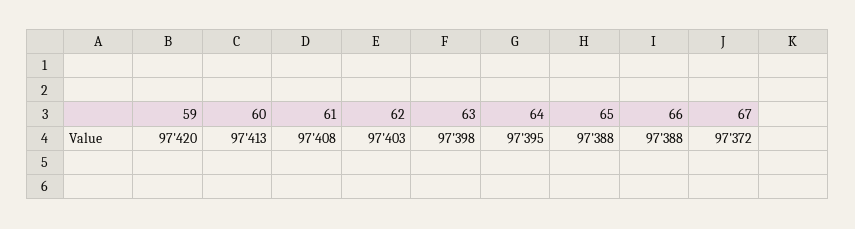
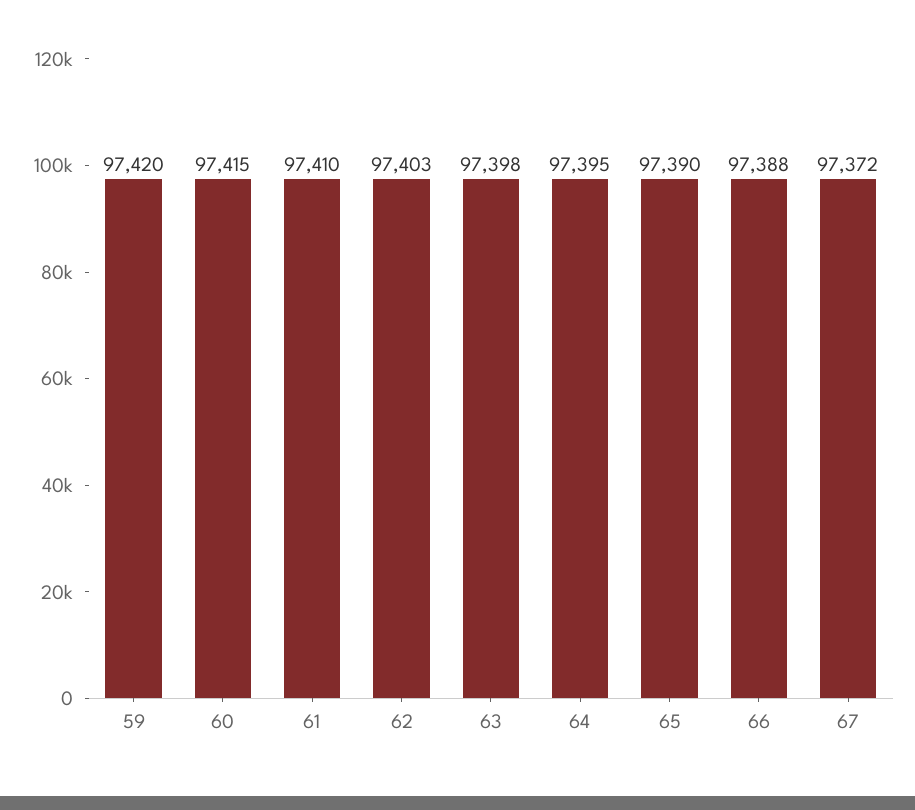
60: 97413 -> 97415
61: 97408 -> 97410
65: 97388 -> 97390

